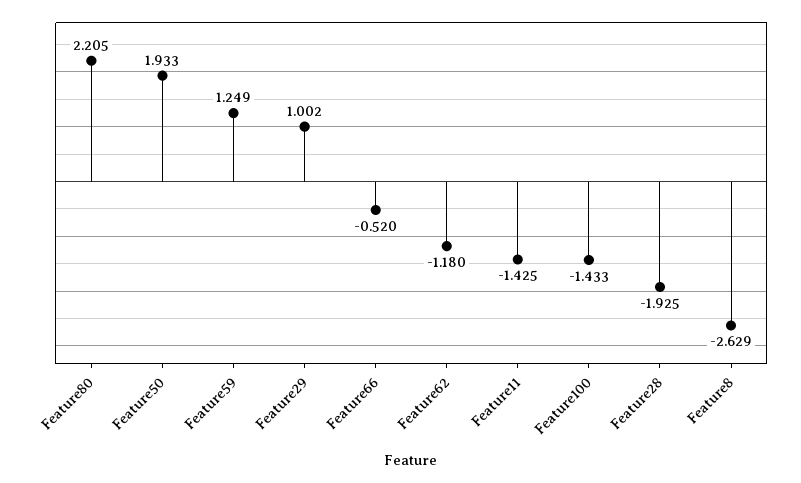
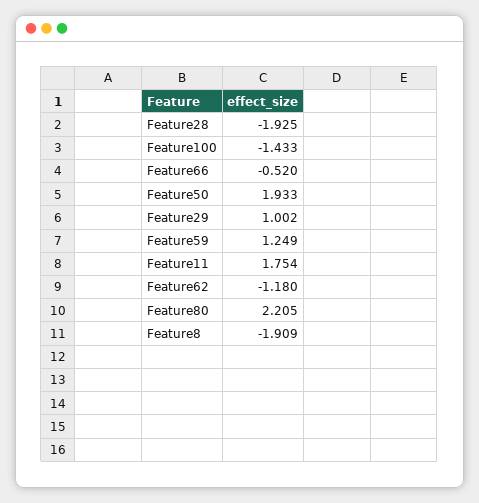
Feature11: -1.425 -> 1.754
Feature8: -2.629 -> -1.909

